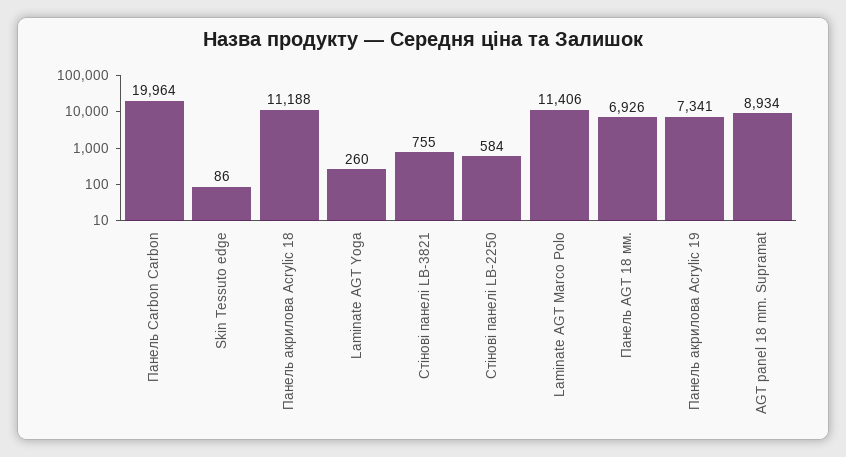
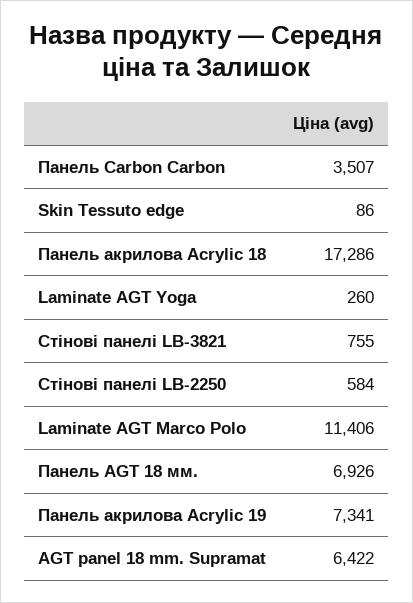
Панель Carbon Carbon: 19964 -> 3507
Панель акрилова Acrylic 18: 11188 -> 17286
AGT panel 18 mm. Supramat: 8934 -> 6422

